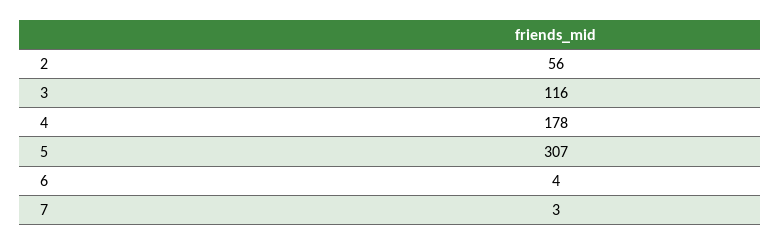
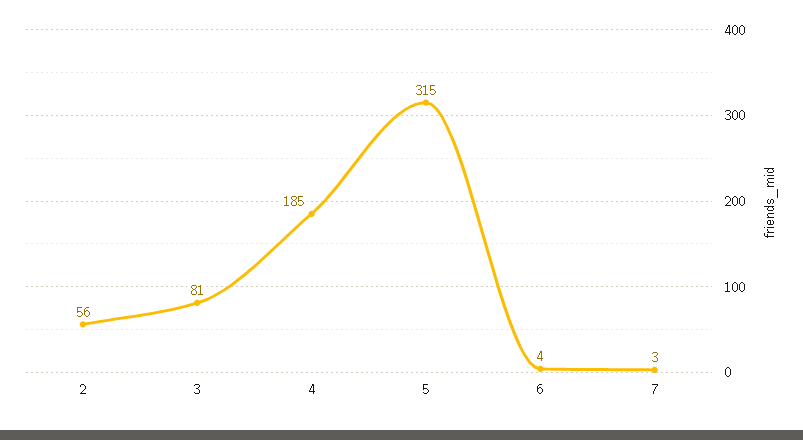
3: 116 -> 81
4: 178 -> 185
5: 307 -> 315

